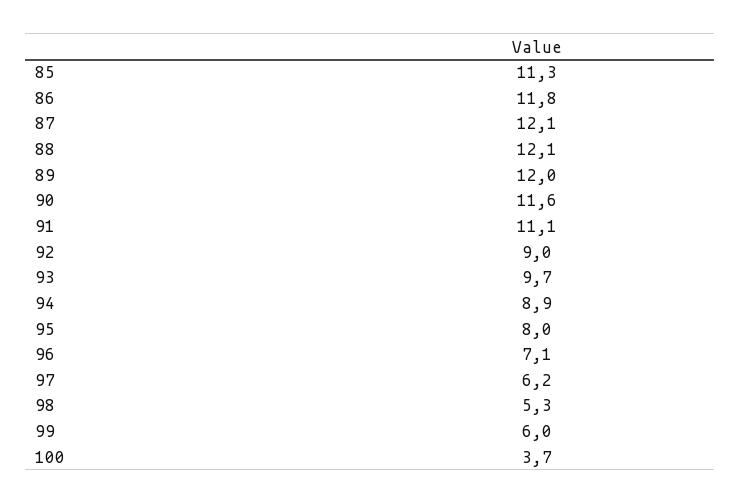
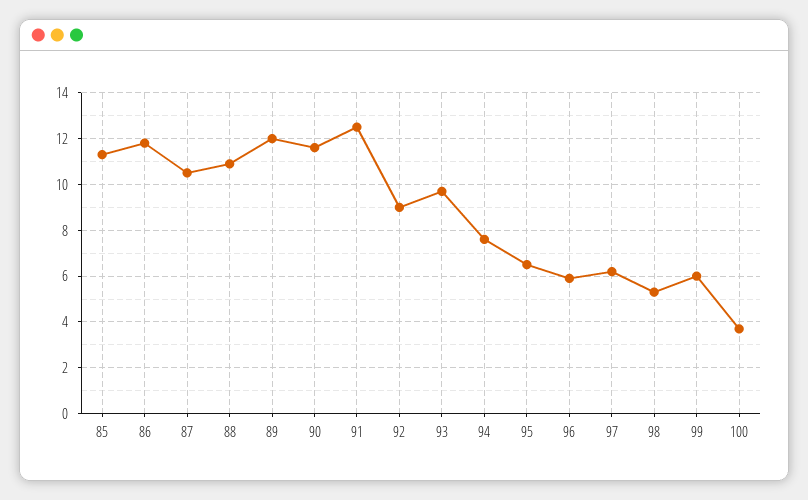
87: 12.1 -> 10.5
88: 12.1 -> 11
91: 11.1 -> 12.5
94: 8.9 -> 7.5
95: 8 -> 6.5
96: 7.1 -> 6

